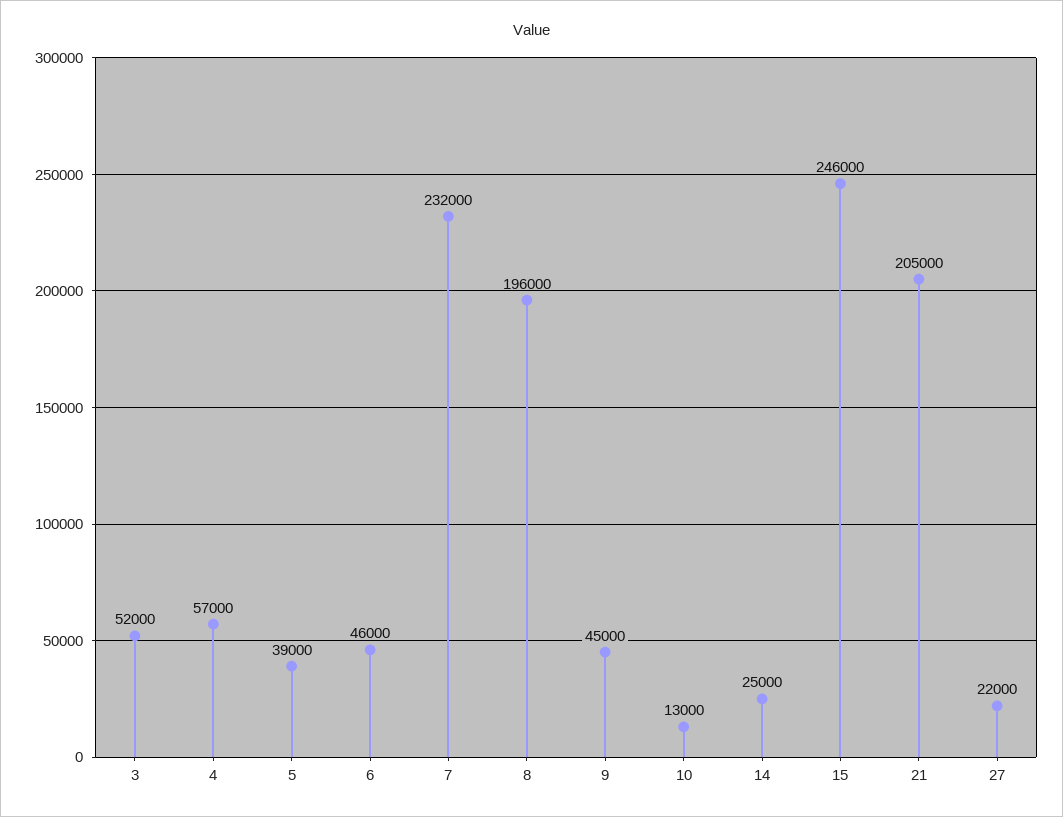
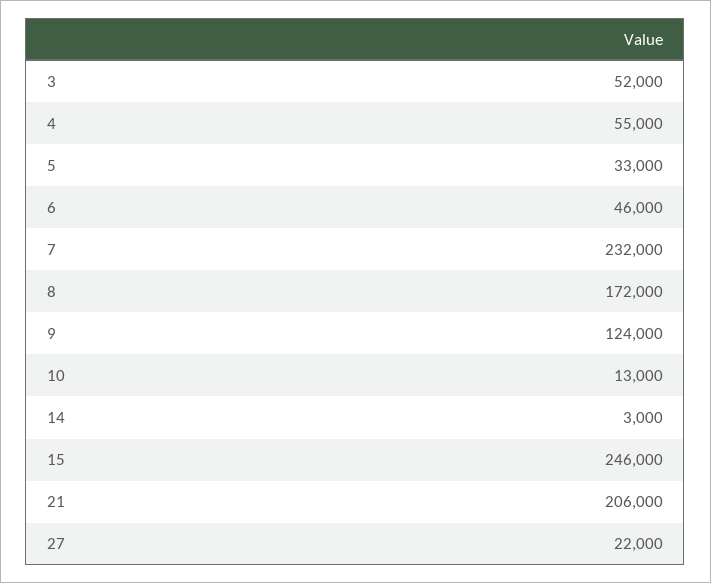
4: 57000 -> 55000
5: 39000 -> 33000
8: 196000 -> 172000
9: 45000 -> 124000
14: 25000 -> 3000
21: 205000 -> 206000

